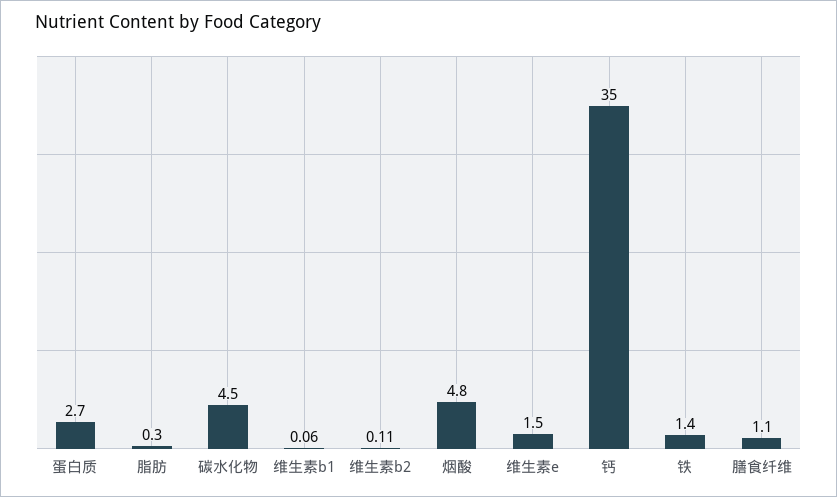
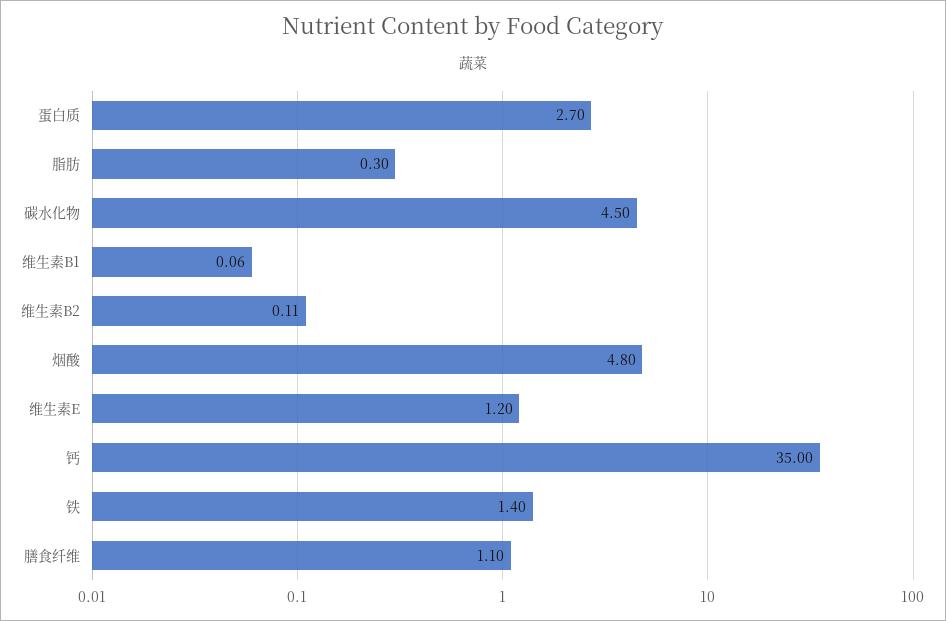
维生素e: 1.5 -> 1.2

